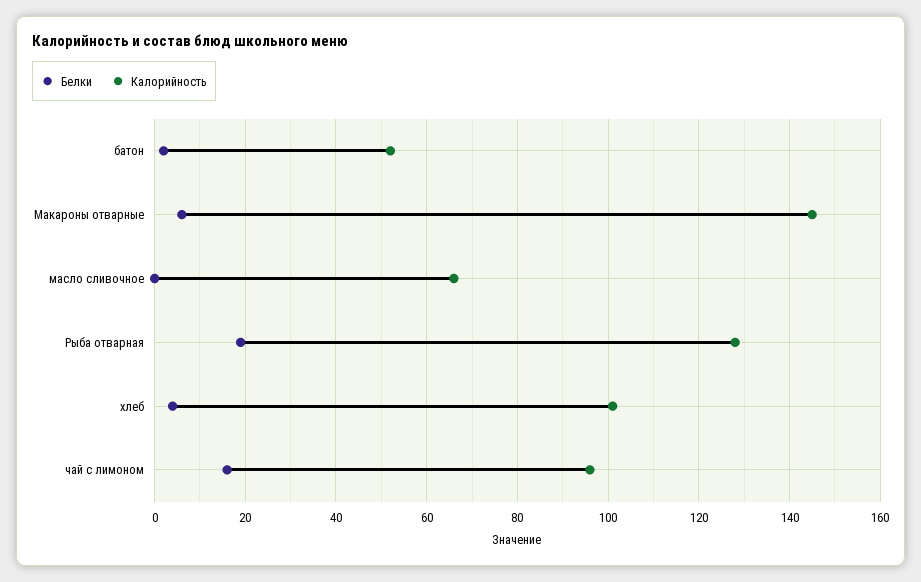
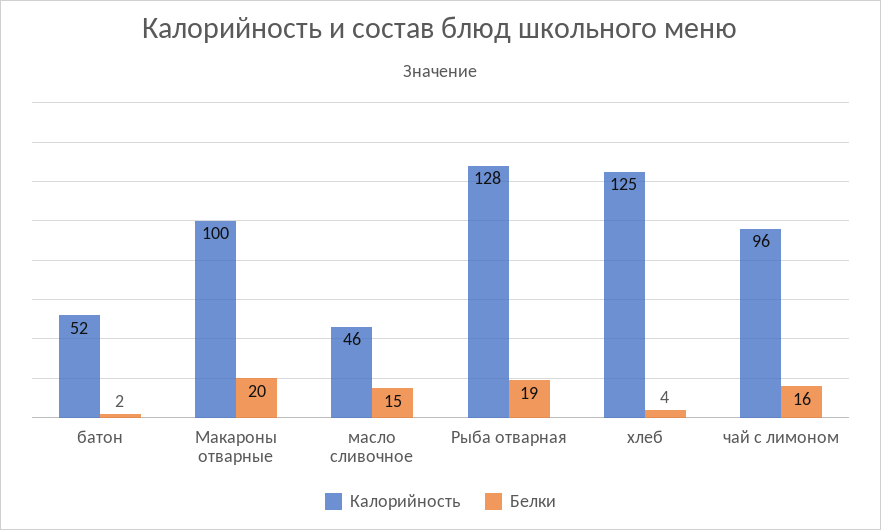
Белки, Макароны отварные: 5 -> 20
Калорийность, Макароны отварные: 145 -> 100
Белки, масло сливочное: 0 -> 15
Калорийность, масло сливочное: 65 -> 46
Калорийность, хлеб: 100 -> 125

